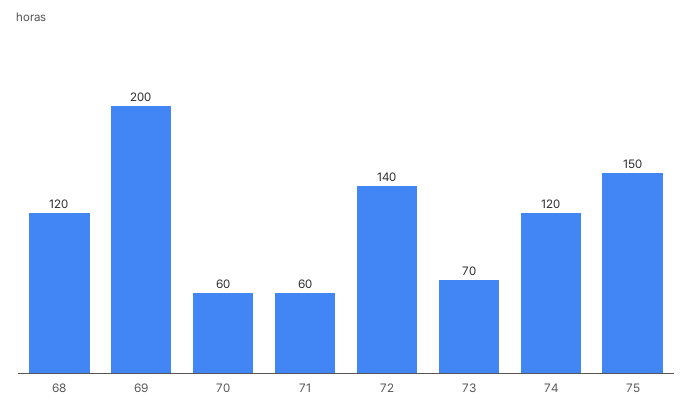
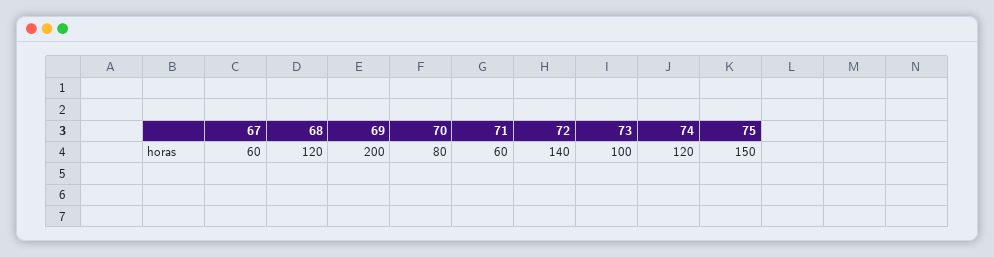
70: 60 -> 80
73: 70 -> 100
67: none -> 60

